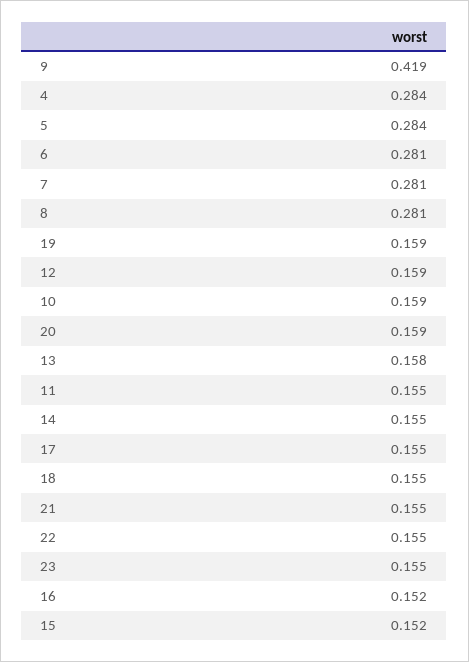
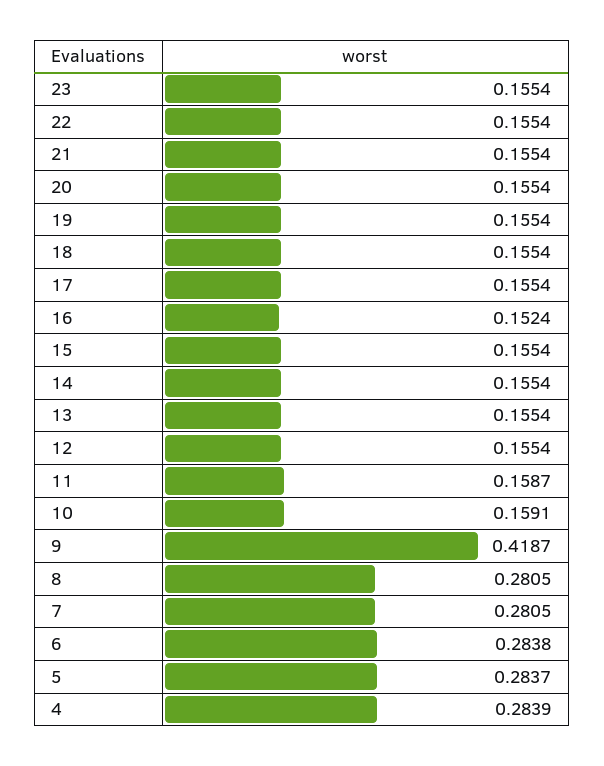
6: 0.281 -> 0.2838
19: 0.159 -> 0.1554
12: 0.159 -> 0.1554
20: 0.159 -> 0.1554
13: 0.158 -> 0.1554
11: 0.155 -> 0.1587
15: 0.152 -> 0.1554

